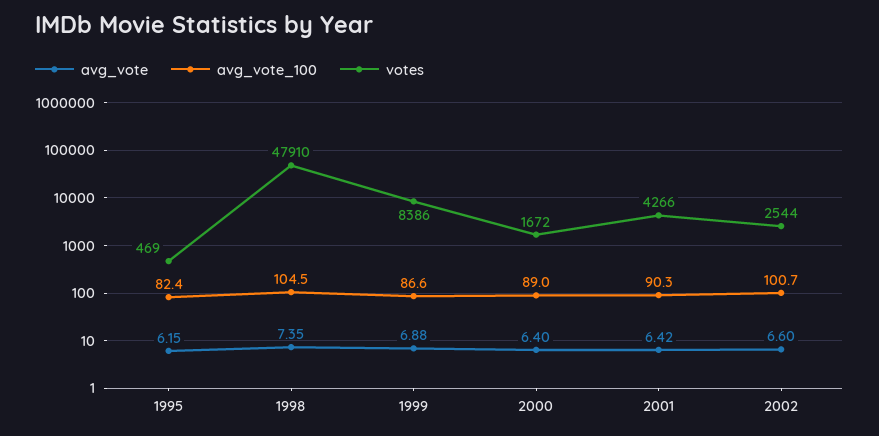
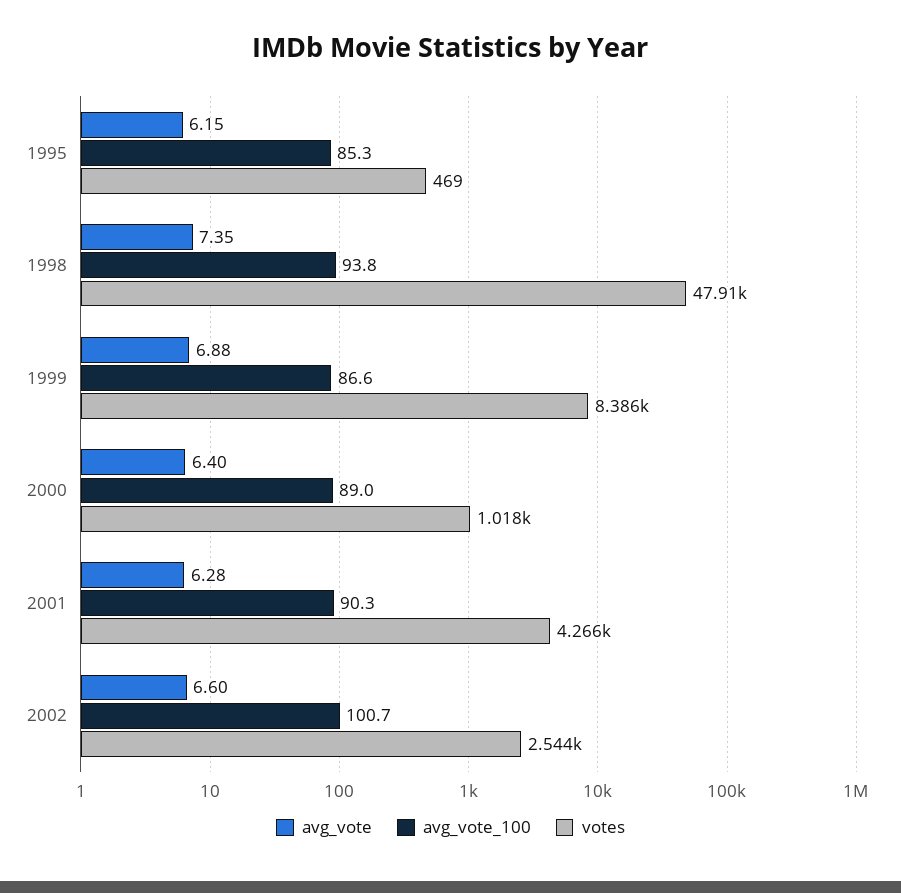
avg_vote_100, 1995: 82.4 -> 85.3
avg_vote_100, 1998: 104.5 -> 93.8
votes, 2000: 1672 -> 1018
avg_vote, 2001: 6.42 -> 6.28

